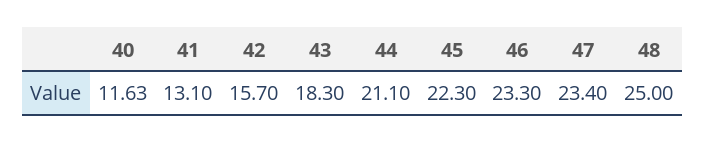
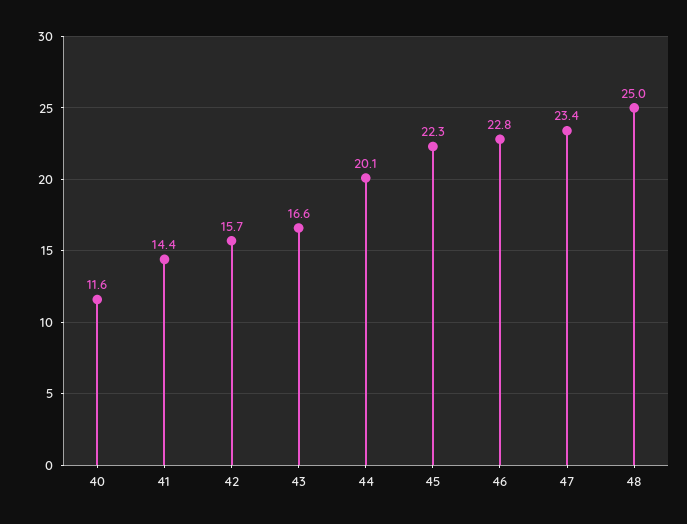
41: 13.1 -> 14.4
43: 18.3 -> 16.6
44: 21.1 -> 20.1
46: 23.3 -> 22.8

